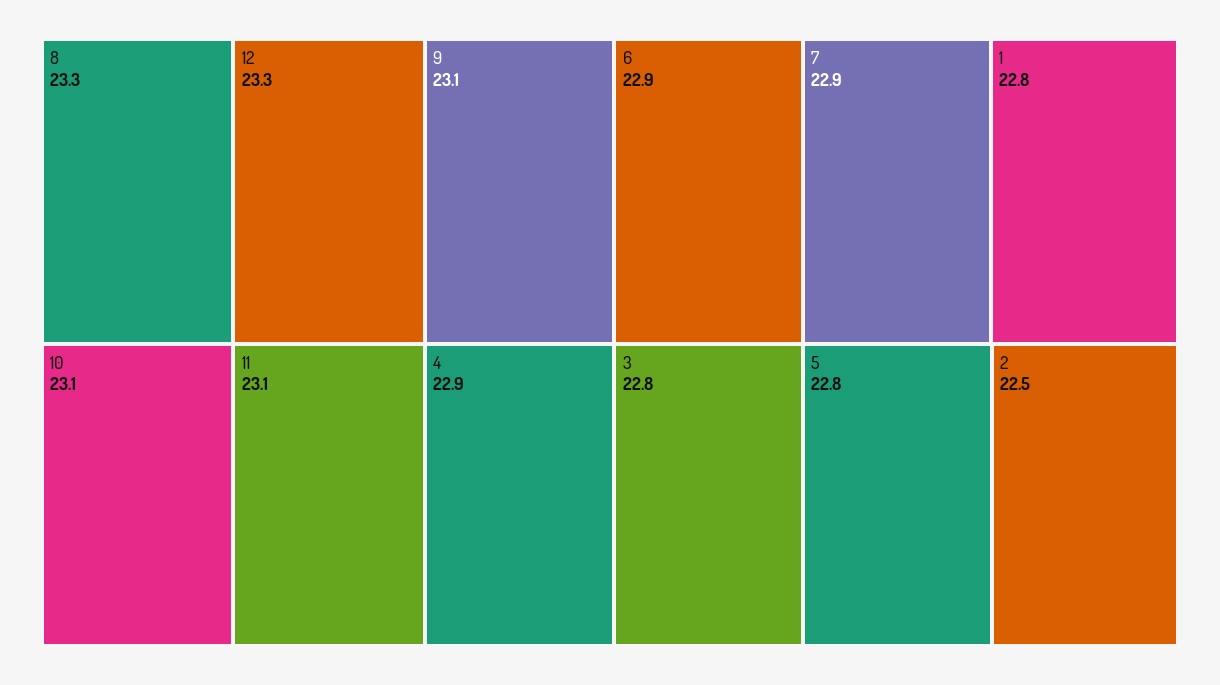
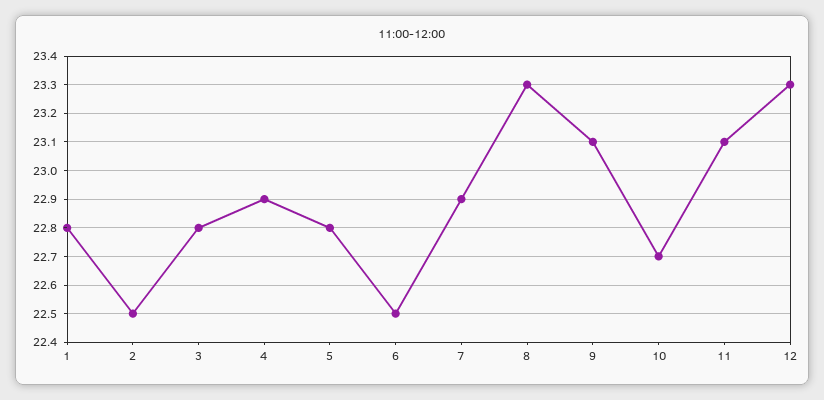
10: 23.1 -> 22.7
6: 22.9 -> 22.5

